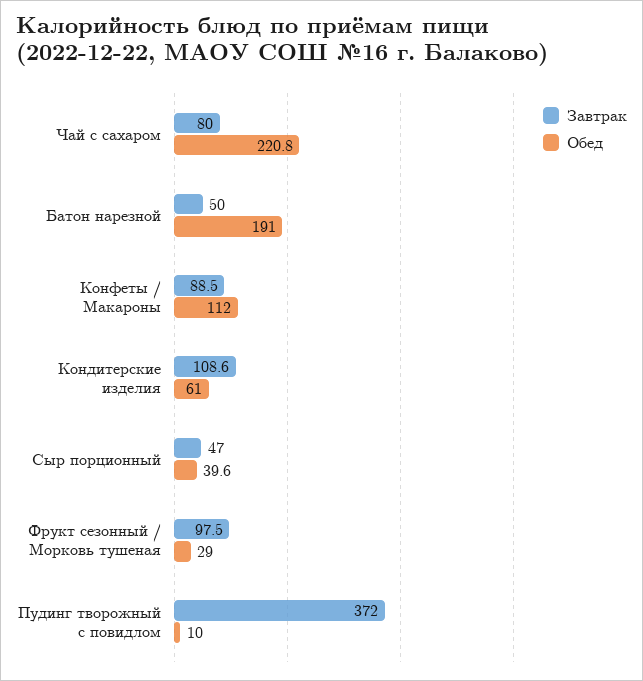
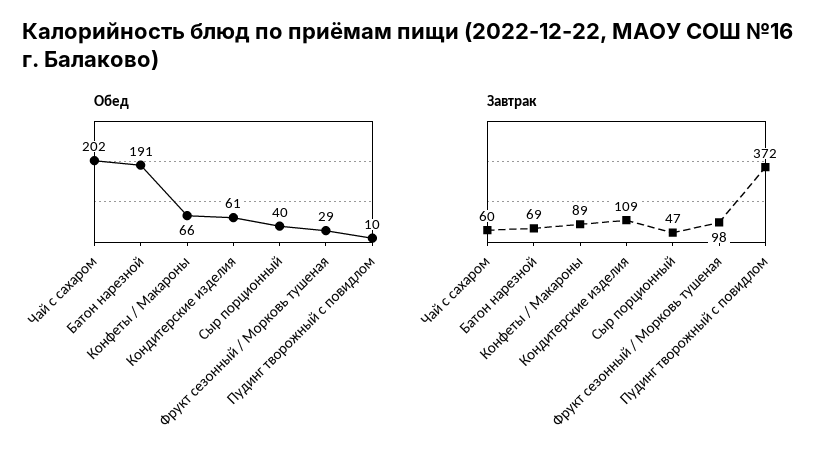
Завтрак, Чай с сахаром: 80 -> 60
Обед, Чай с сахаром: 220.8 -> 202
Завтрак, Батон нарезной: 50 -> 69
Обед, Конфеты / Макароны: 112 -> 66

